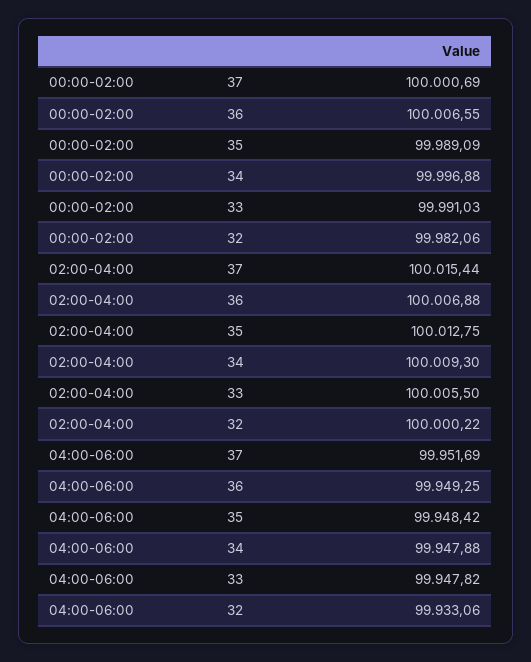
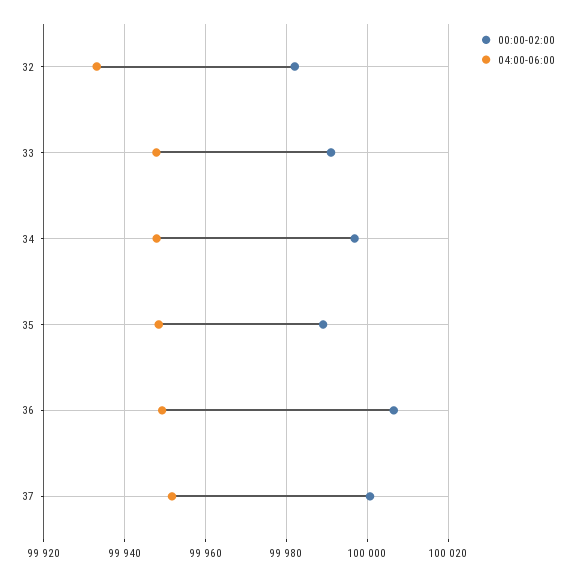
02:00-04:00, 37: 100015.44 -> none
02:00-04:00, 36: 100006.88 -> none
02:00-04:00, 35: 100012.75 -> none
02:00-04:00, 34: 100009.3 -> none
02:00-04:00, 33: 100005.5 -> none
02:00-04:00, 32: 100000.22 -> none

